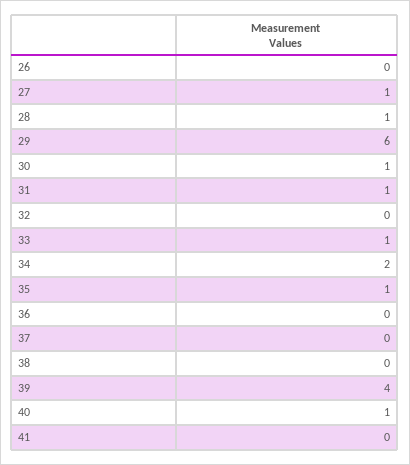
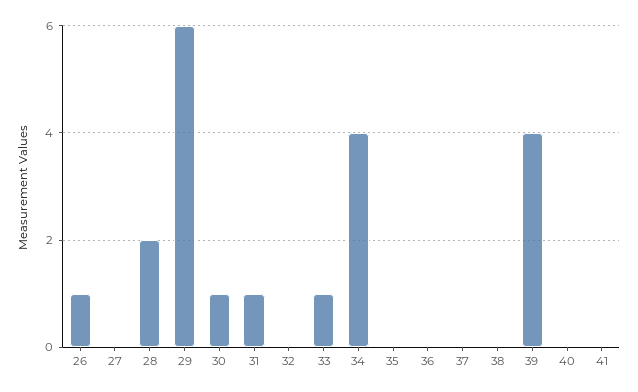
26: 0 -> 1
27: 1 -> 0
28: 1 -> 2
34: 2 -> 4
35: 1 -> 0
40: 1 -> 0

